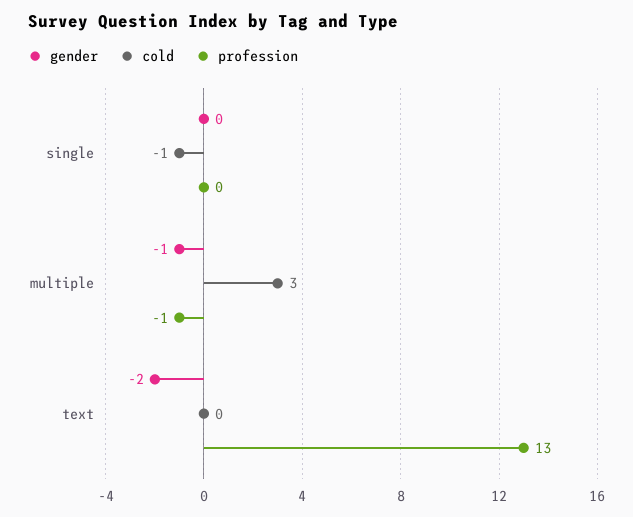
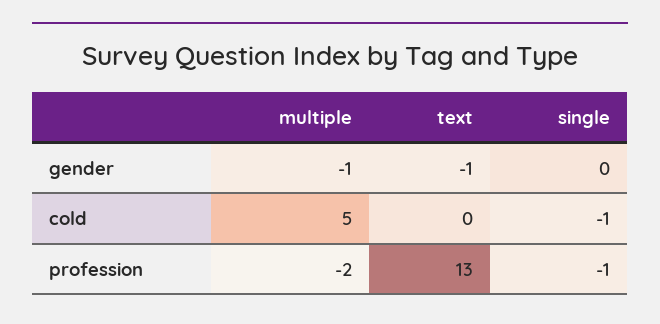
profession, single: 0 -> -1
cold, multiple: 3 -> 5
profession, multiple: -1 -> -2
gender, text: -2 -> -1

